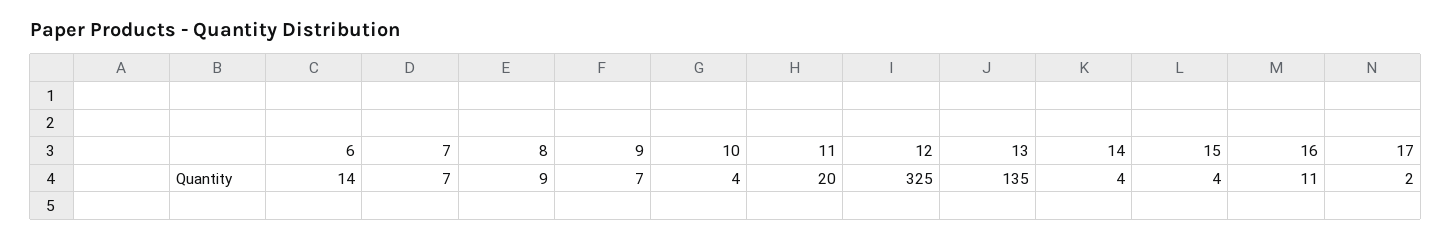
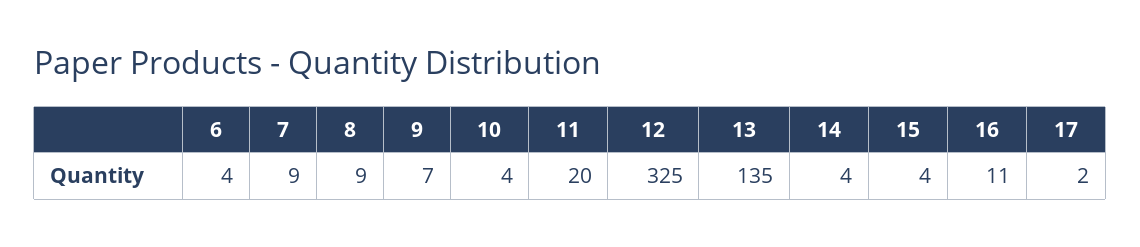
6: 14 -> 4
7: 7 -> 9

